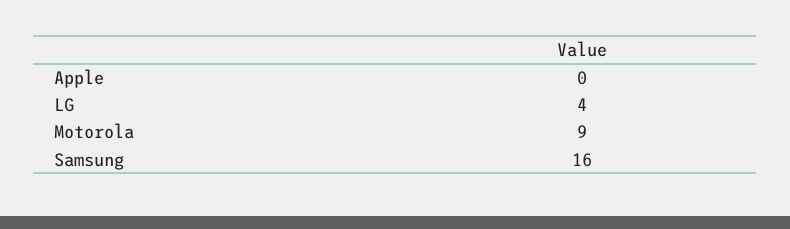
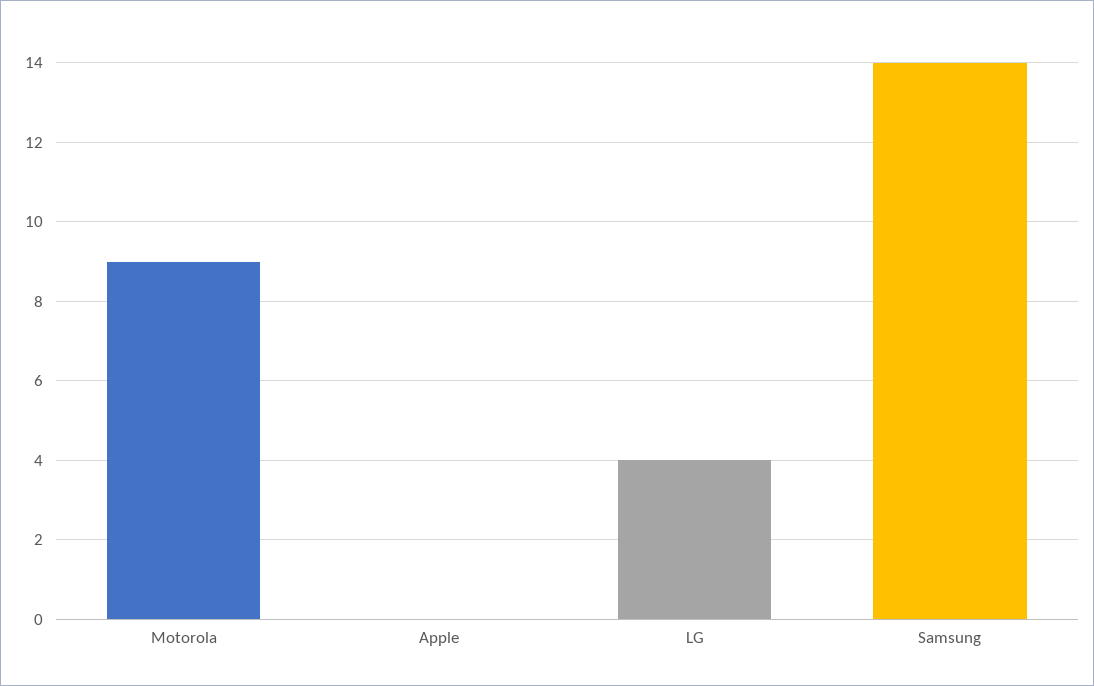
Samsung: 16 -> 14

